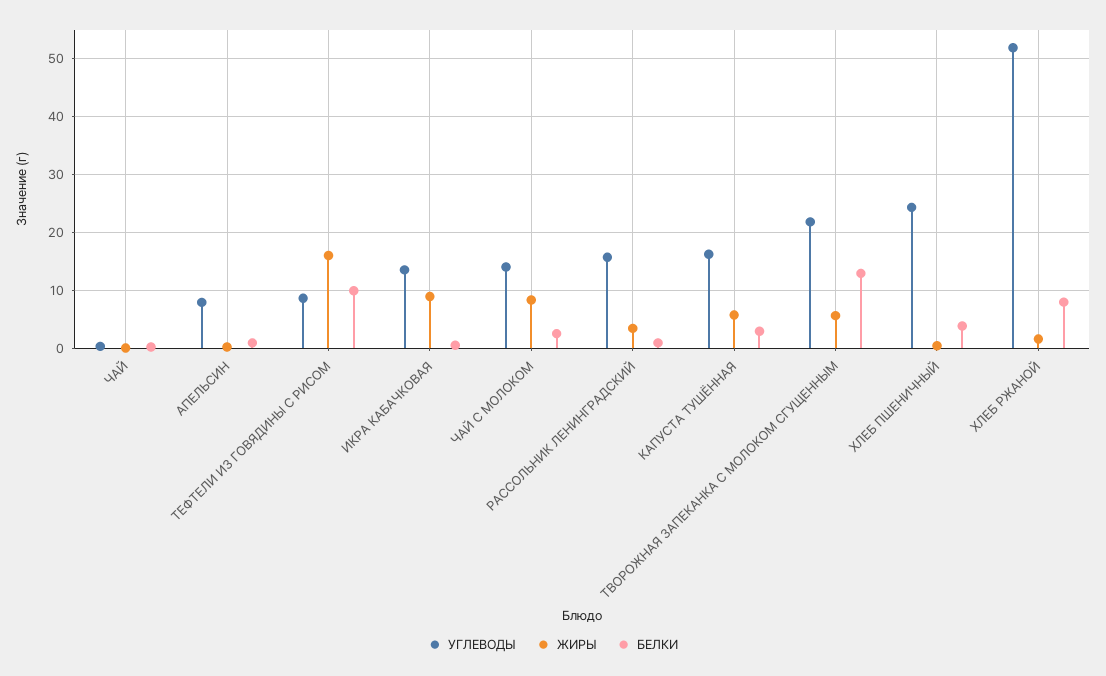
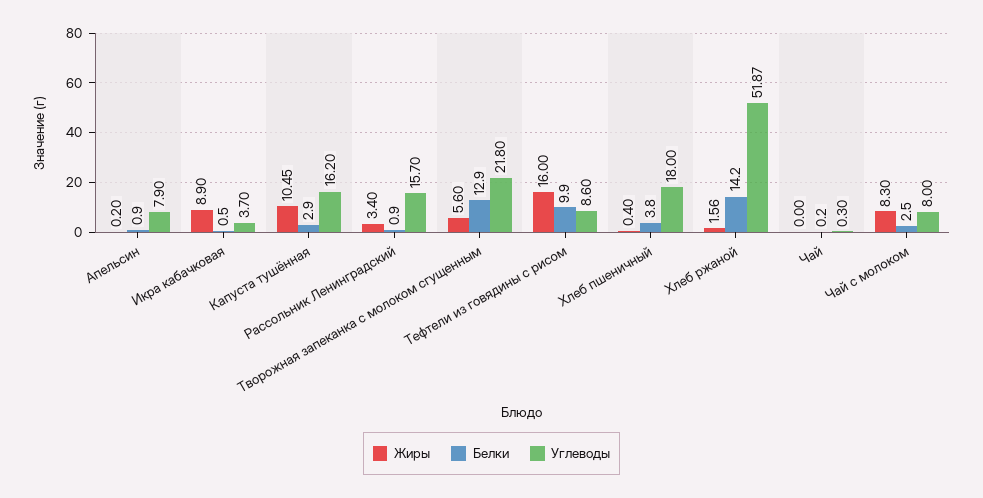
УГЛЕВОДЫ, ИКРА КАБАЧКОВАЯ: 14 -> 3.7
УГЛЕВОДЫ, ЧАЙ С МОЛОКОМ: 14 -> 8
ЖИРЫ, КАПУСТА ТУШЁННАЯ: 6 -> 10.45
УГЛЕВОДЫ, ХЛЕБ ПШЕНИЧНЫЙ: 24 -> 18
БЕЛКИ, ХЛЕБ РЖАНОЙ: 8 -> 14.2

